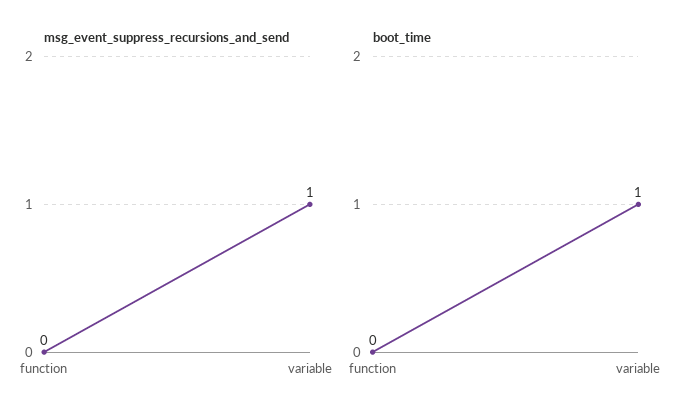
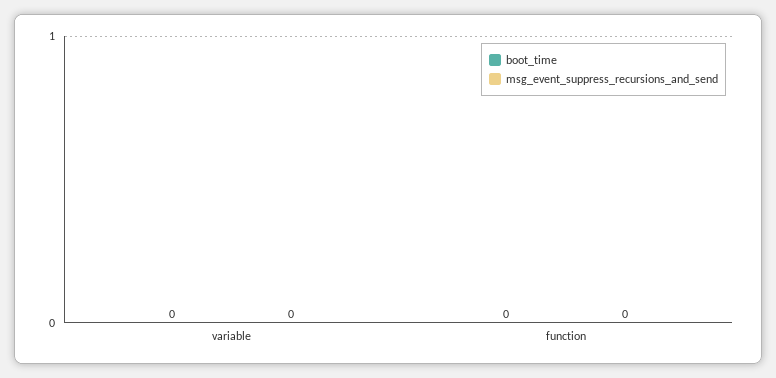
msg_event_suppress_recursions_and_send, variable: 1 -> 0
boot_time, variable: 1 -> 0

